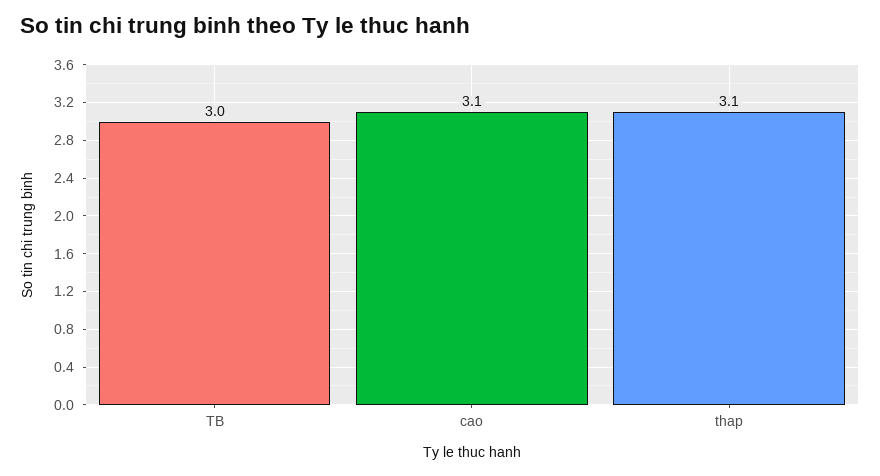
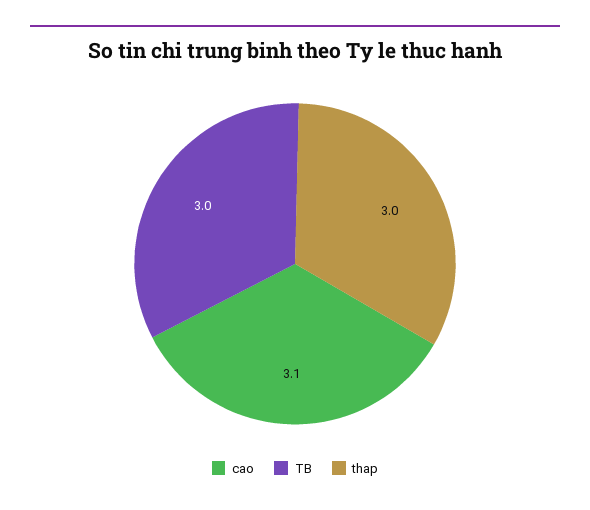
thap: 3.1 -> 3

